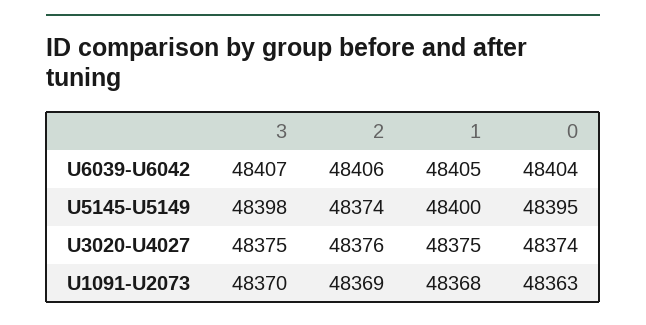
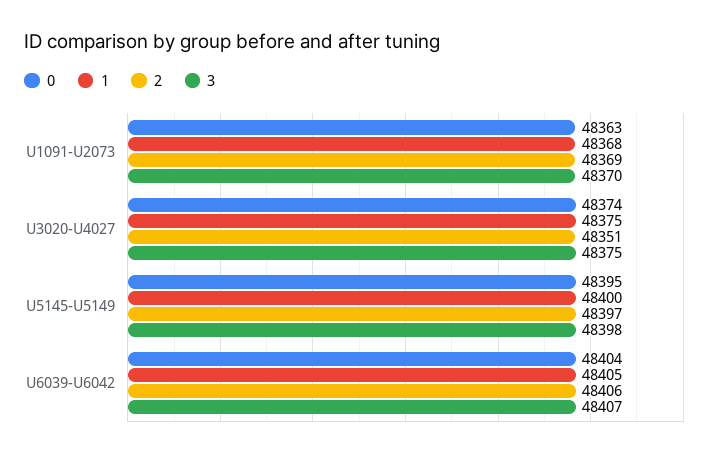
2, U5145-U5149: 48374 -> 48397
2, U3020-U4027: 48376 -> 48351

